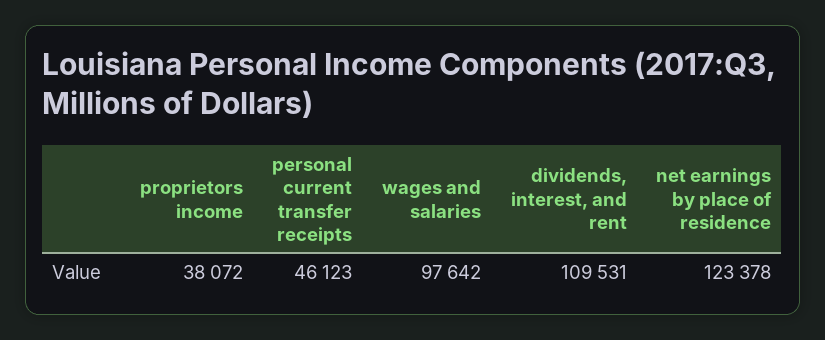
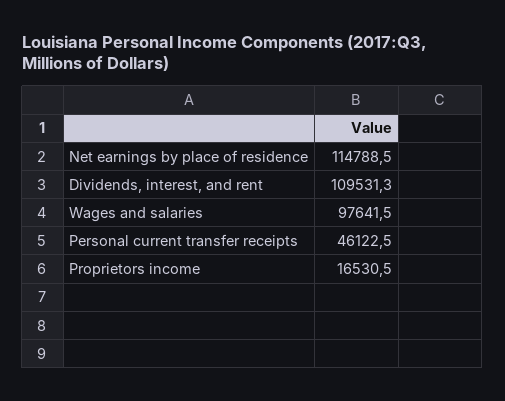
proprietors income: 38072 -> 16530.5
net earnings by place of residence: 123378 -> 114788.5

